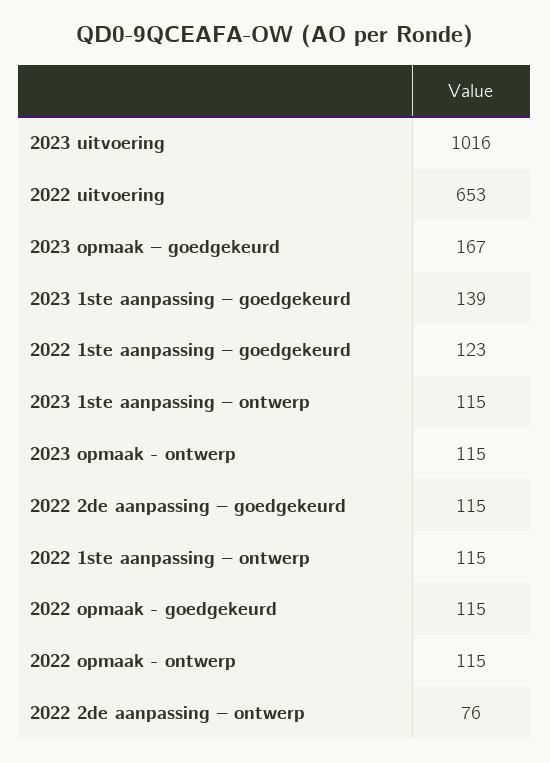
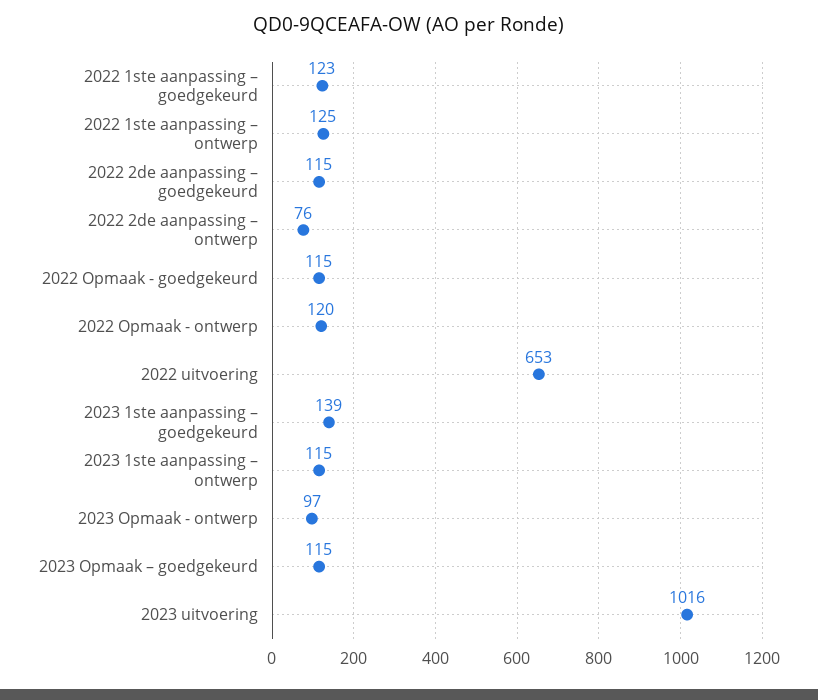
2023 opmaak – goedgekeurd: 167 -> 115
2023 opmaak - ontwerp: 115 -> 97
2022 1ste aanpassing – ontwerp: 115 -> 125
2022 opmaak - ontwerp: 115 -> 120

